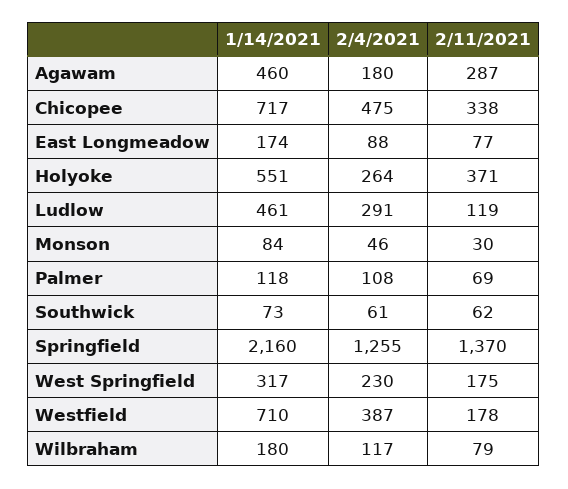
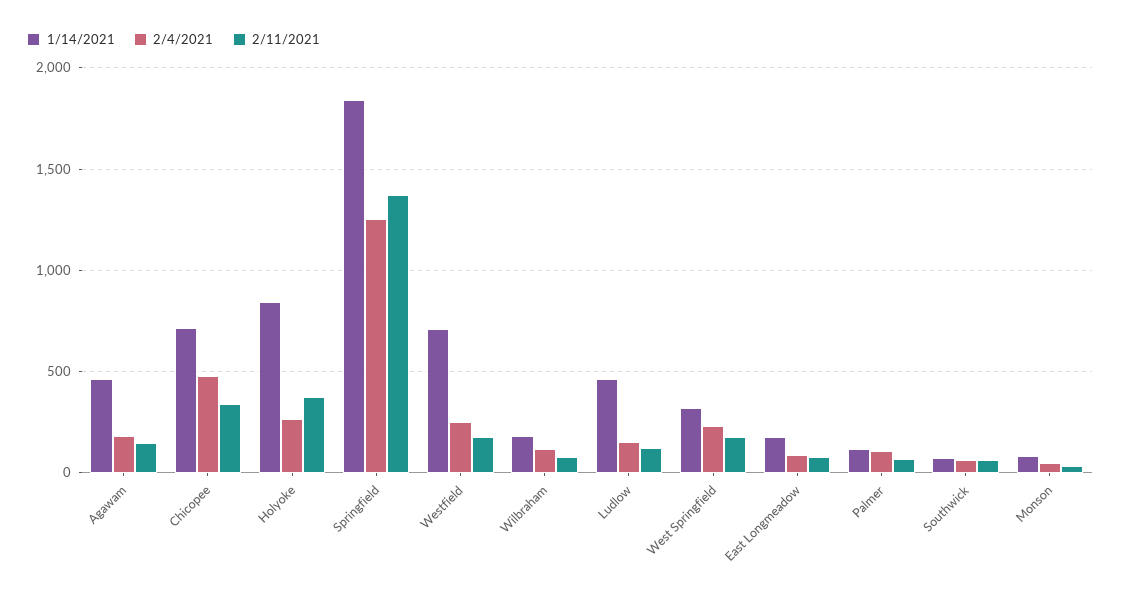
2/11/2021, Agawam: 287 -> 150
1/14/2021, Holyoke: 551 -> 850
2/4/2021, Ludlow: 291 -> 150
1/14/2021, Springfield: 2160 -> 1850
2/4/2021, Westfield: 387 -> 250

